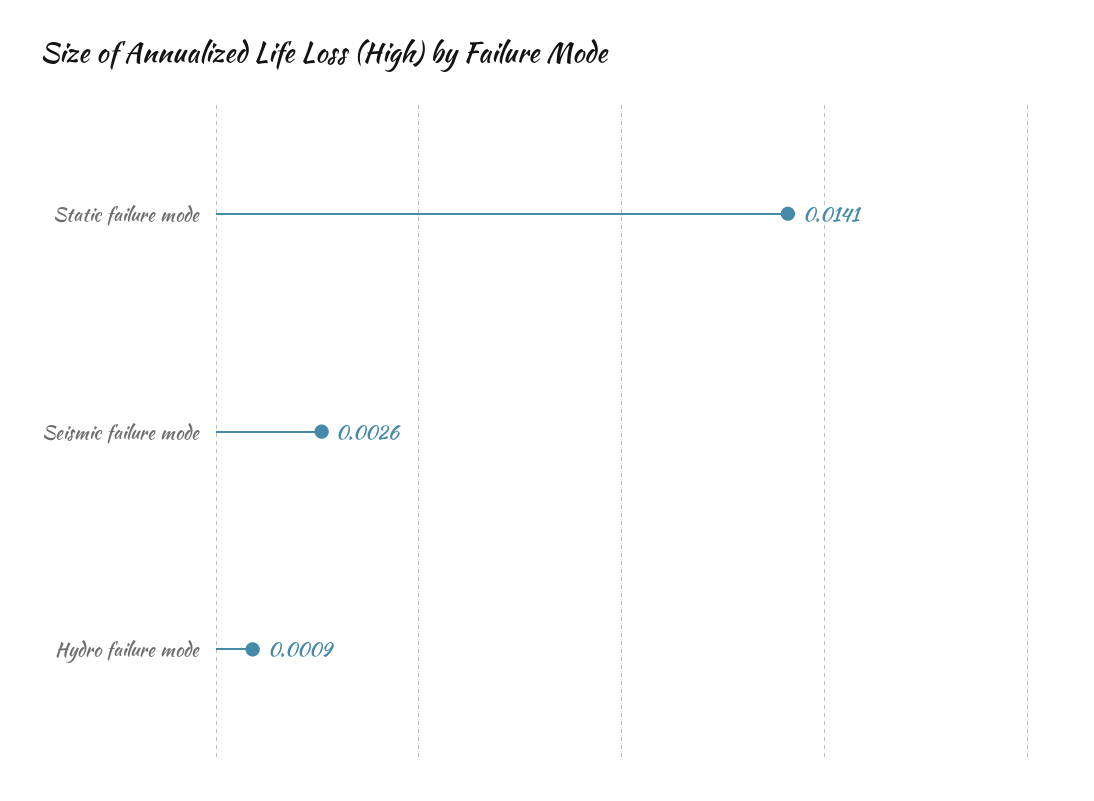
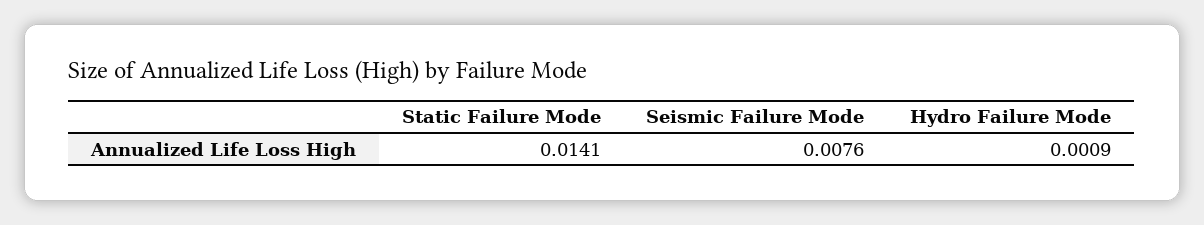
Seismic failure mode: 0.0026 -> 0.0076

